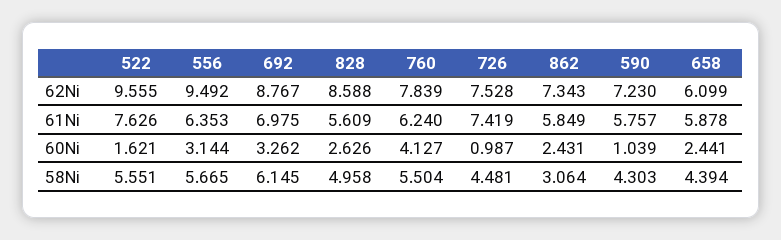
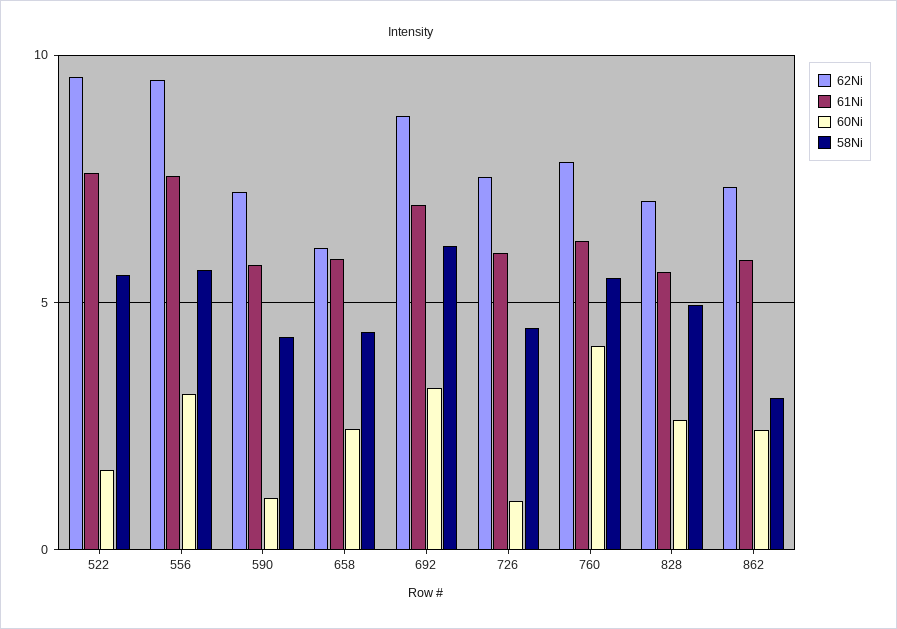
62Ni, 828: 8.588 -> 7
61Ni, 556: 6.353 -> 7.5
61Ni, 726: 7.419 -> 6

